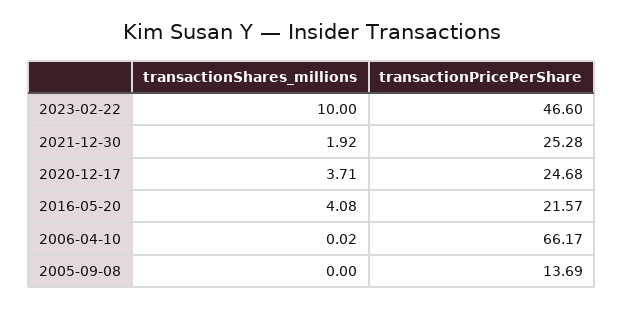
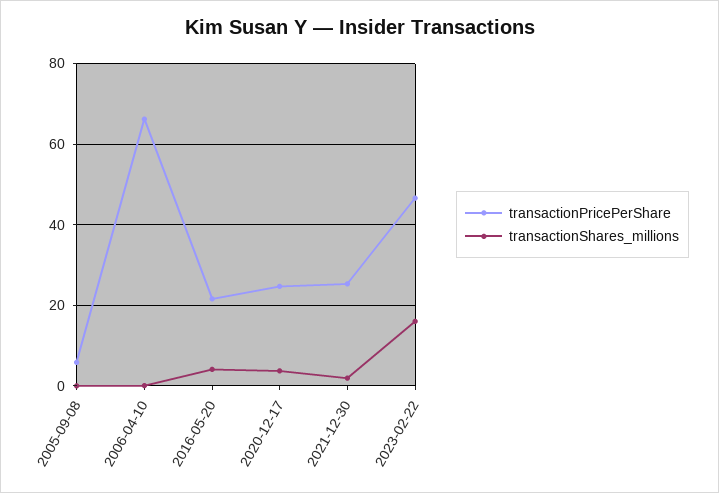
transactionShares_millions, 2023-02-22: 10 -> 16
transactionPricePerShare, 2005-09-08: 13.69 -> 6

